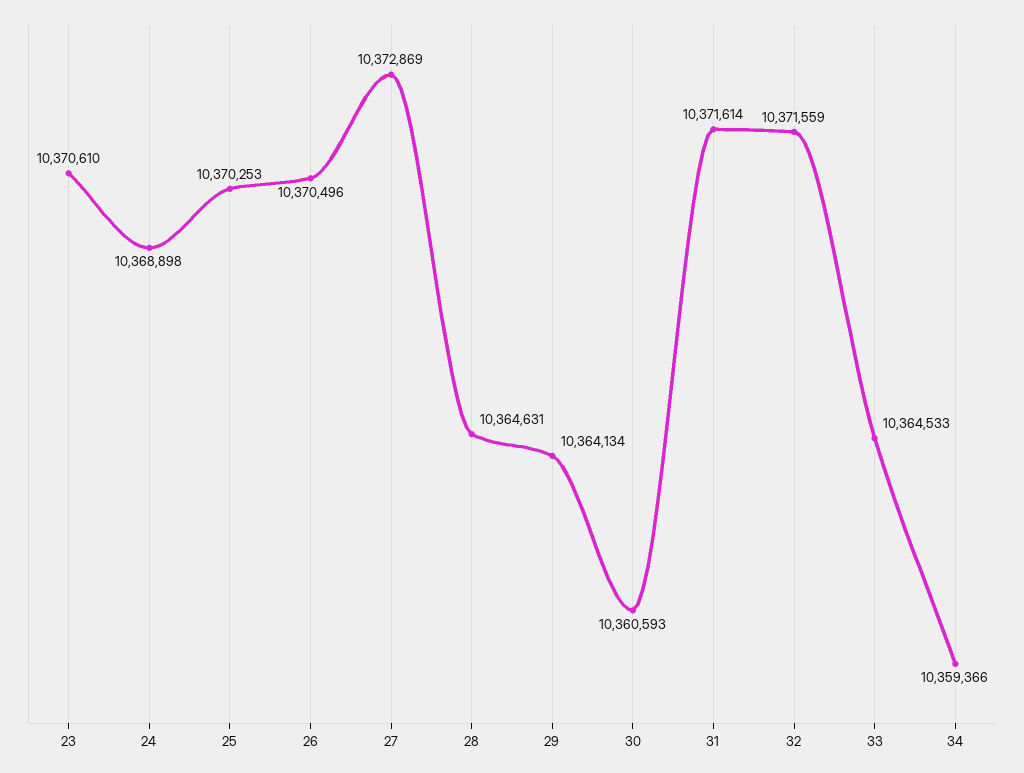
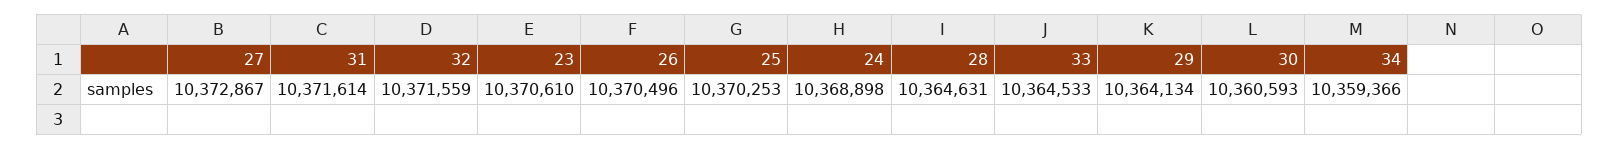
27: 10372869 -> 10372867

